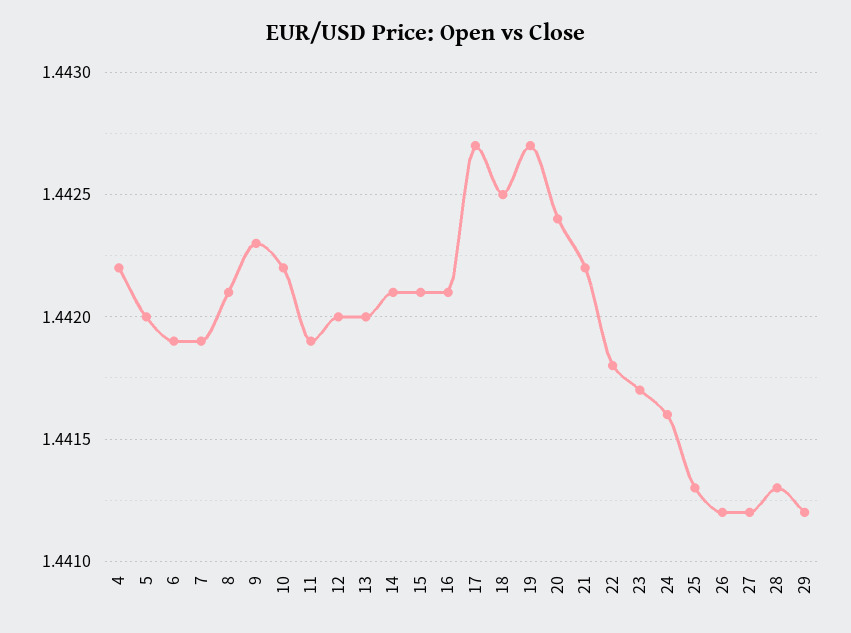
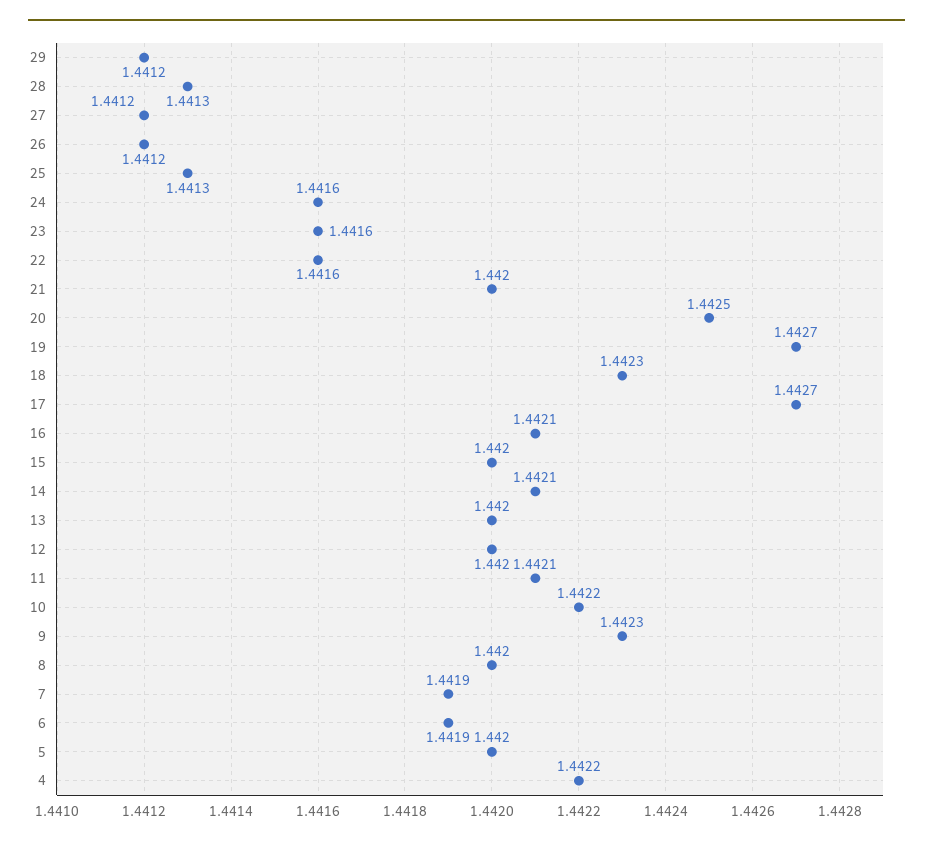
8: 1.4421 -> 1.442
11: 1.4419 -> 1.4421
15: 1.4421 -> 1.442
18: 1.4425 -> 1.4423
20: 1.4424 -> 1.4425
21: 1.4422 -> 1.442
22: 1.4418 -> 1.4416
23: 1.4417 -> 1.4416

